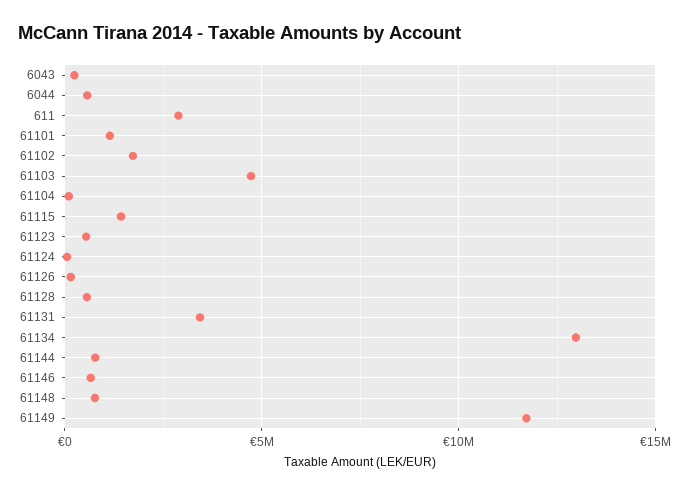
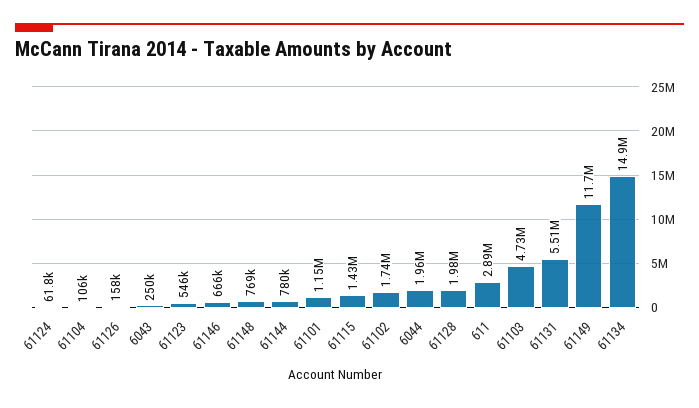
6044: 500000 -> 1960000
61128: 500000 -> 1980000
61131: 3500000 -> 5510000
61134: 13000000 -> 14900000

